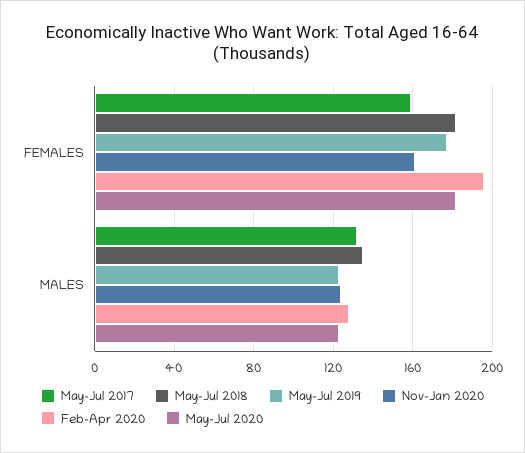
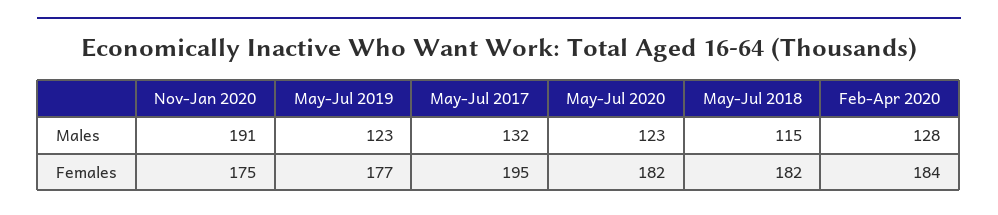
May-Jul 2017, FEMALES: 160 -> 195
Nov-Jan 2020, FEMALES: 160 -> 175
Feb-Apr 2020, FEMALES: 195 -> 184
May-Jul 2018, MALES: 135 -> 115
Nov-Jan 2020, MALES: 125 -> 191

